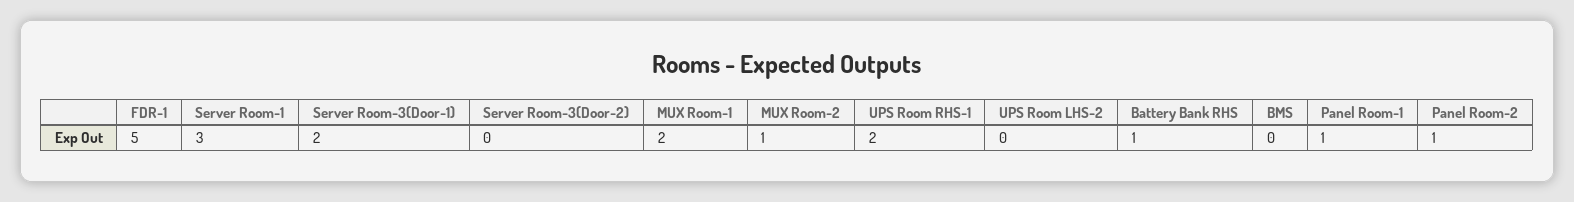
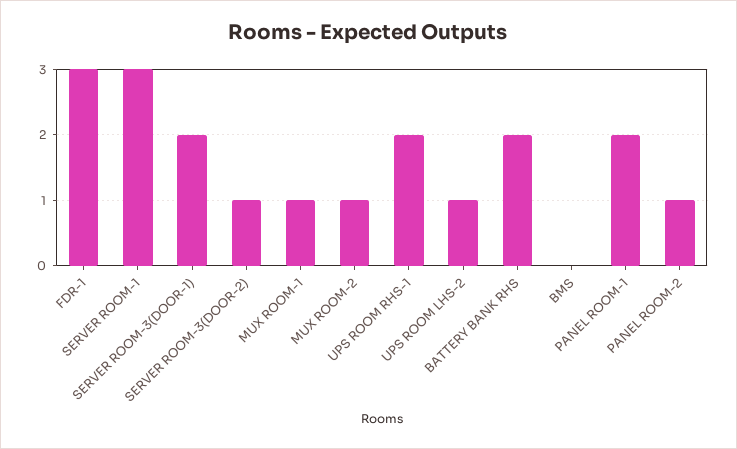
FDR-1: 5 -> 3
Server Room-3(Door-2): 0 -> 1
MUX Room-1: 2 -> 1
UPS Room LHS-2: 0 -> 1
Battery Bank RHS: 1 -> 2
Panel Room-1: 1 -> 2

